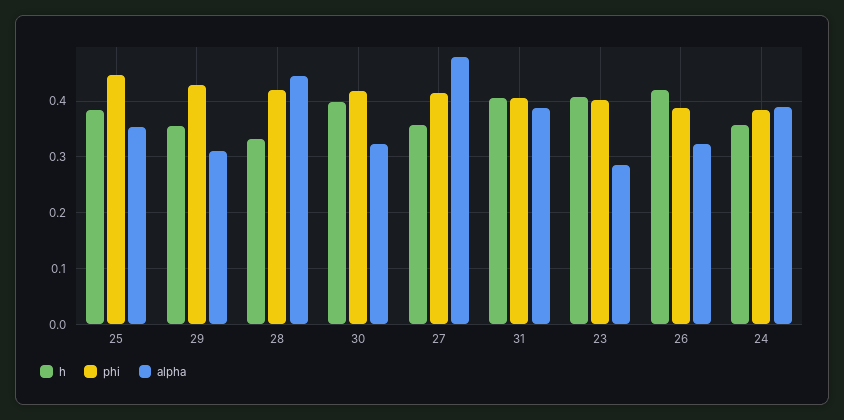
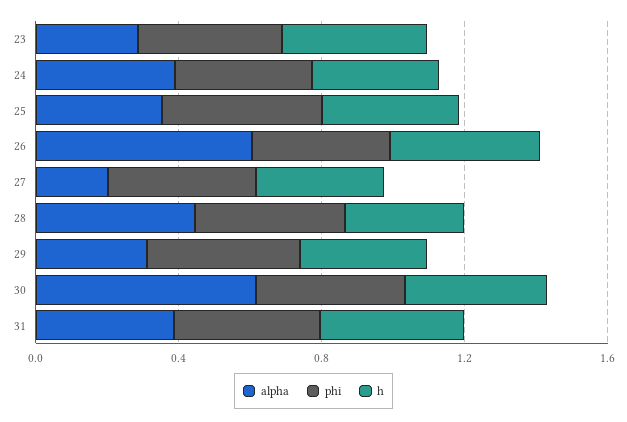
alpha, 30: 0.32 -> 0.6
alpha, 27: 0.48 -> 0.2
alpha, 26: 0.32 -> 0.6

